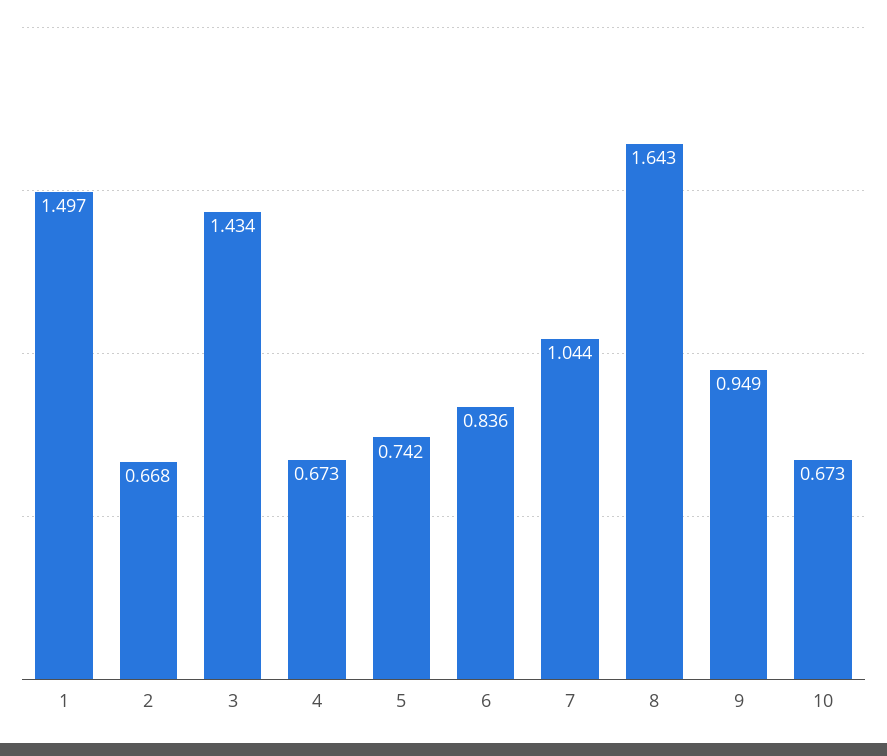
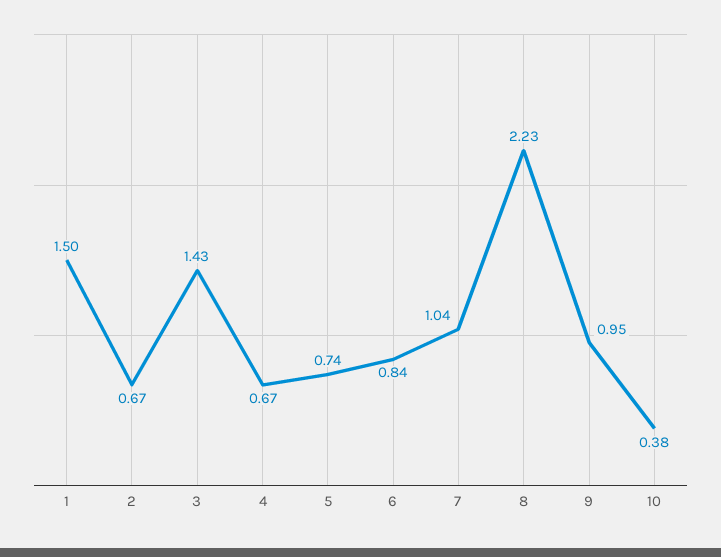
8: 1.643 -> 2.23
10: 0.673 -> 0.38

